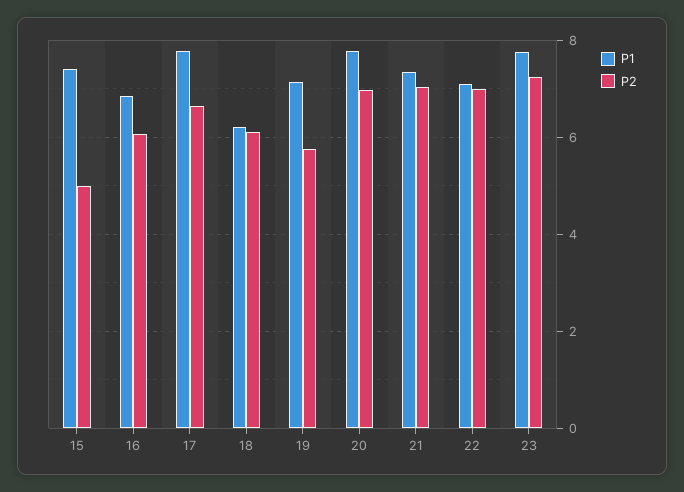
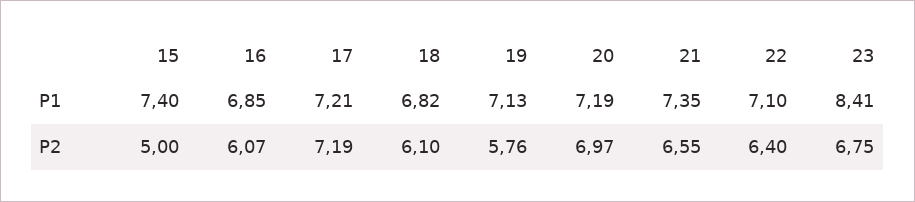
P1, 17: 7.8 -> 7.21
P2, 17: 6.6 -> 7.19
P1, 18: 6.2 -> 6.82
P1, 20: 7.8 -> 7.19
P2, 21: 7 -> 6.55
P2, 22: 7 -> 6.4
P1, 23: 7.8 -> 8.41
P2, 23: 7.2 -> 6.75

